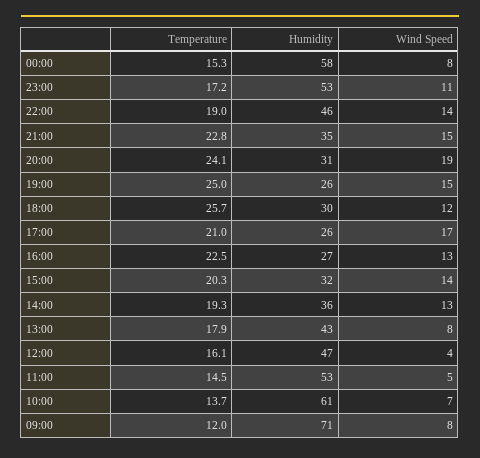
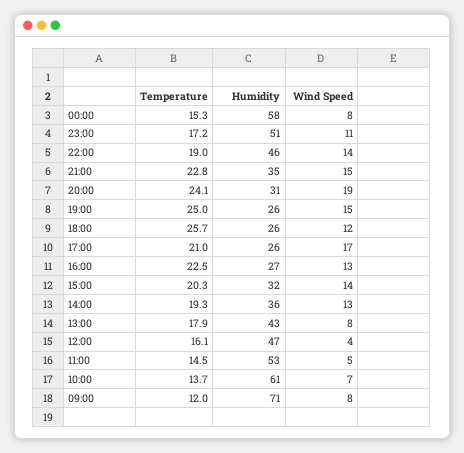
Humidity, 23:00: 53 -> 51
Humidity, 18:00: 30 -> 26

